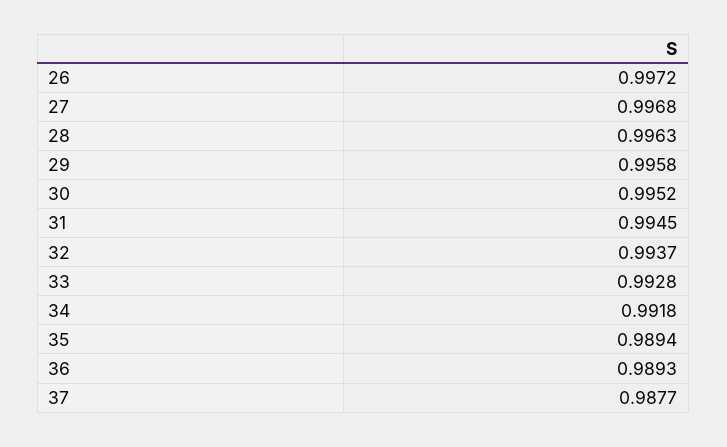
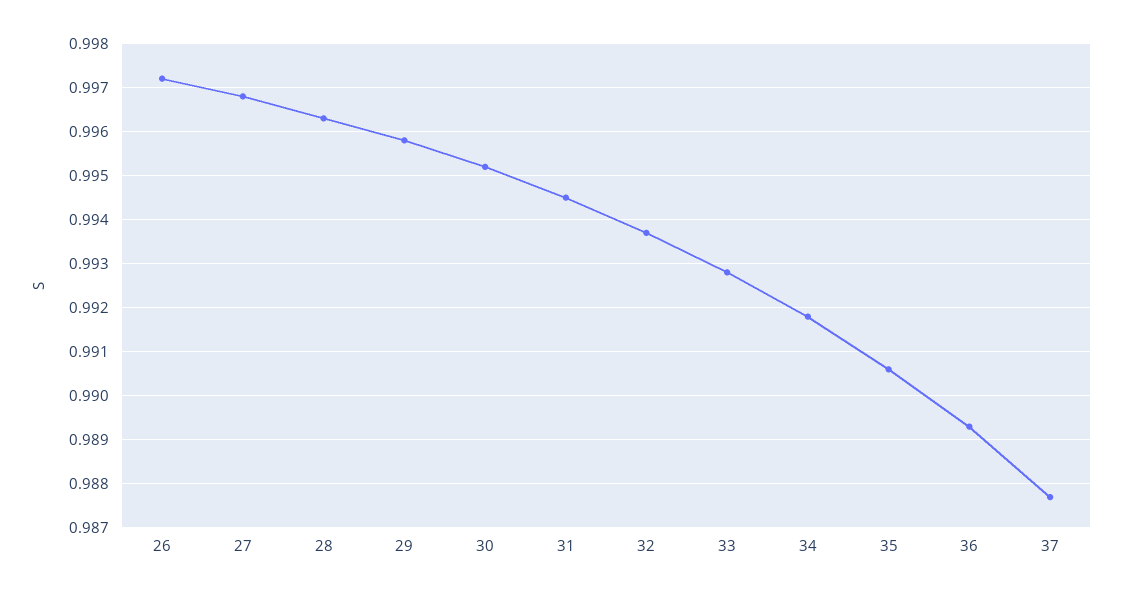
35: 0.9894 -> 0.9905

